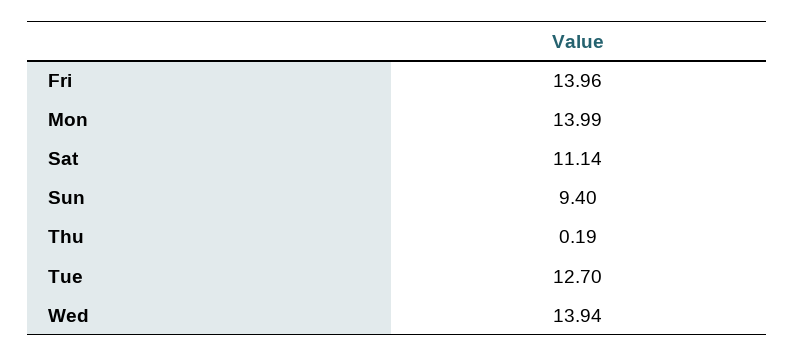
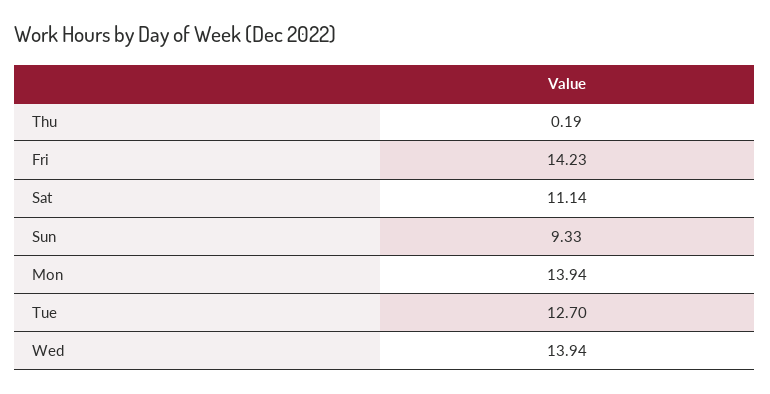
Fri: 13.96 -> 14.23
Mon: 13.99 -> 13.94
Sun: 9.4 -> 9.33

